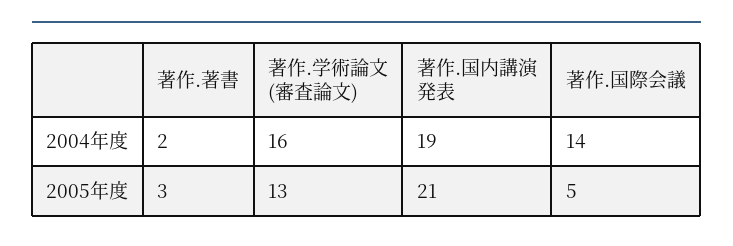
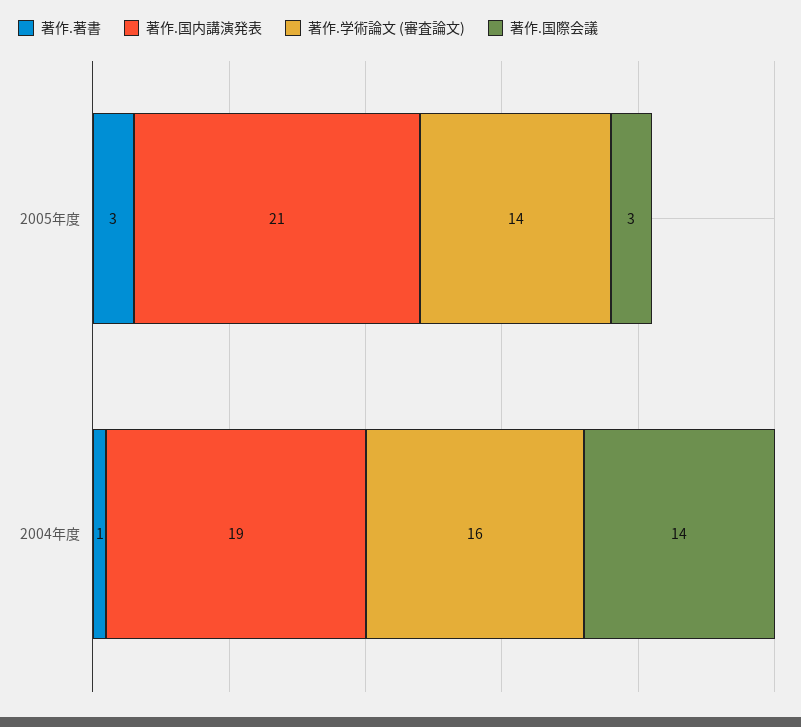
著作.著書, 2004年度: 2 -> 1
著作.学術論文 (審査論文), 2005年度: 13 -> 14
著作.国際会議, 2005年度: 5 -> 3

